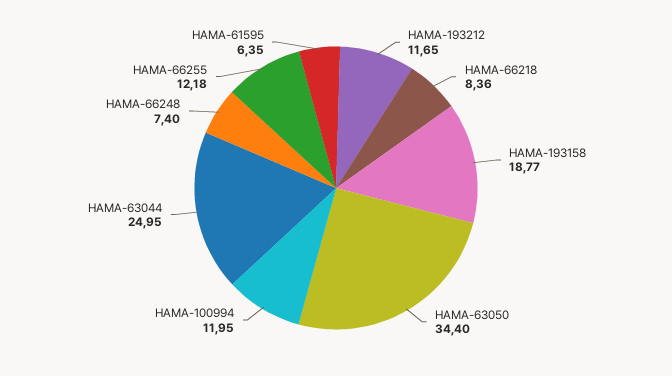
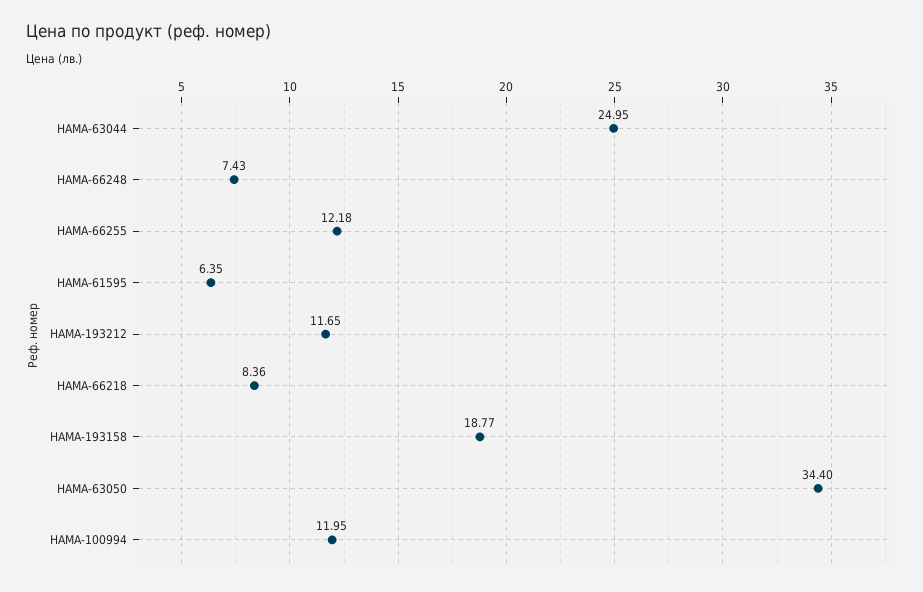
HAMA-66248: 7.4 -> 7.43

